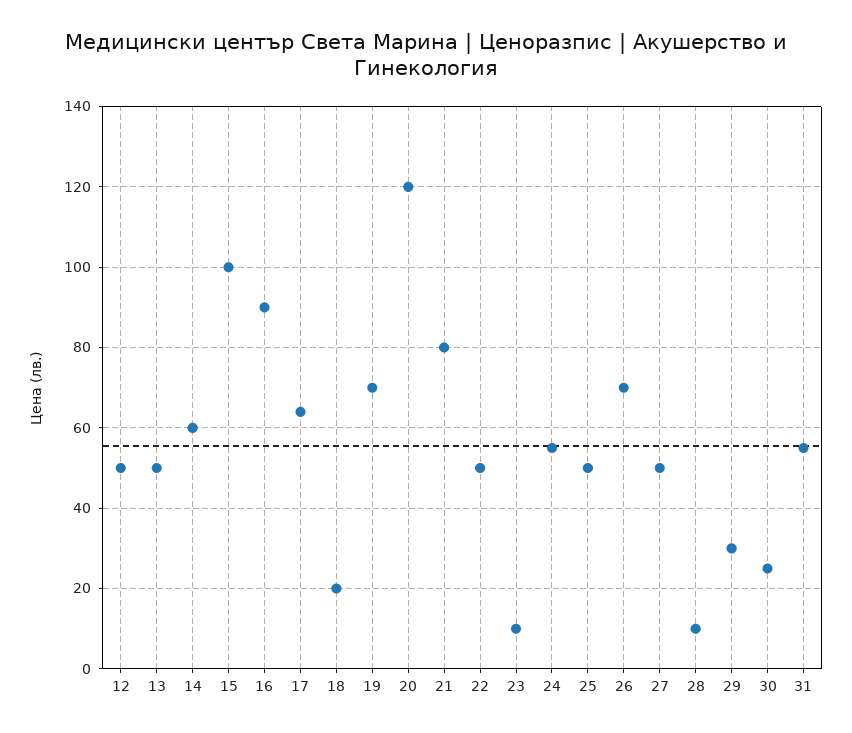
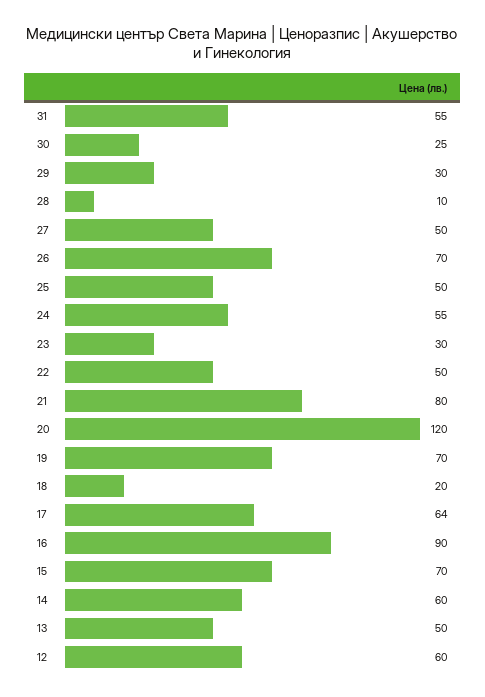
12: 50 -> 60
15: 100 -> 70
23: 10 -> 30

